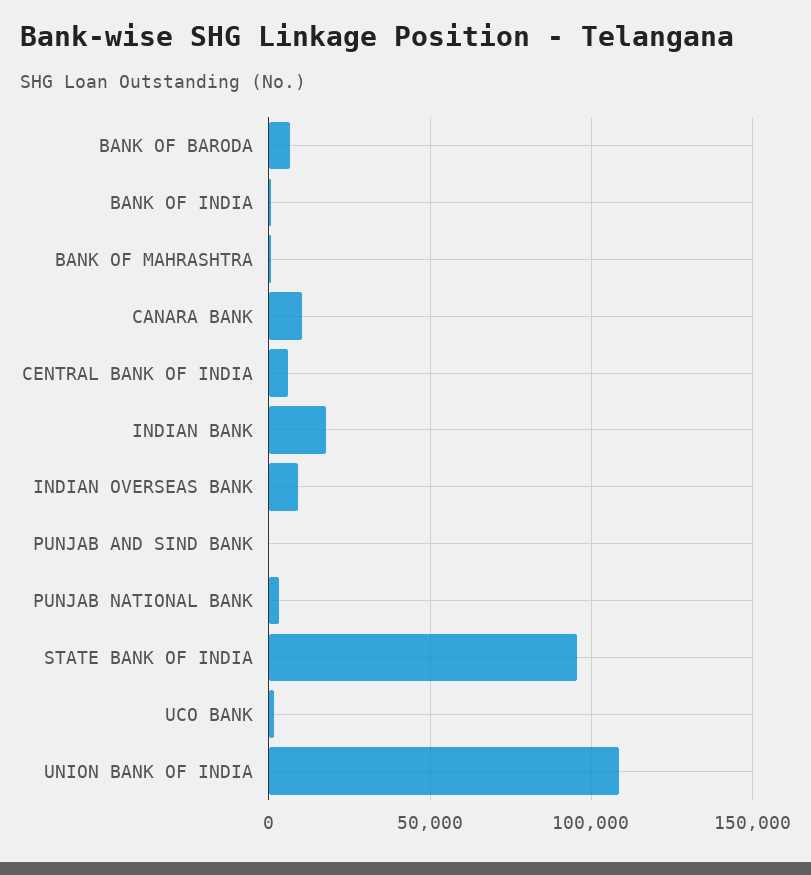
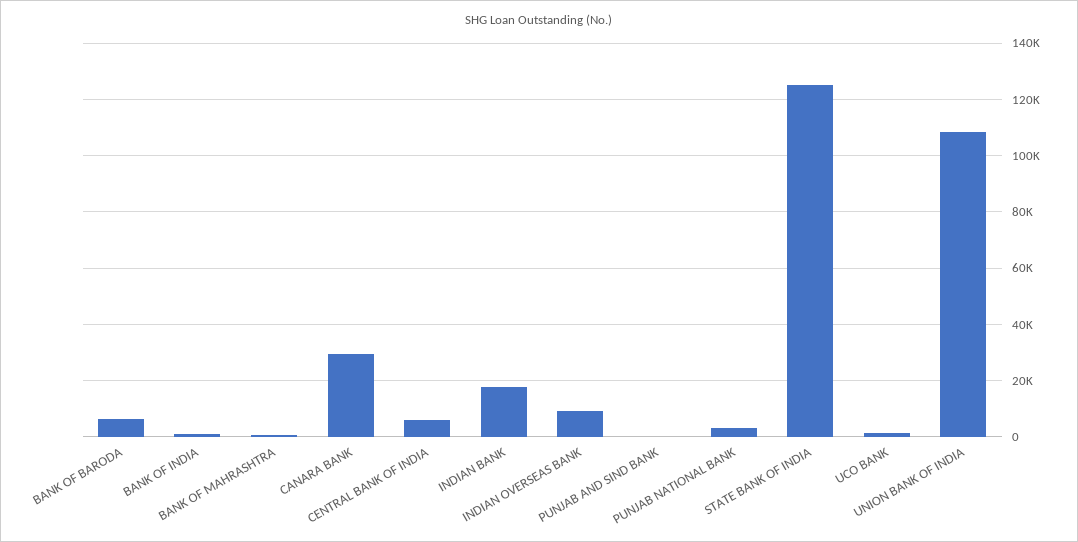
CANARA BANK: 10000 -> 30000
STATE BANK OF INDIA: 95000 -> 125000

